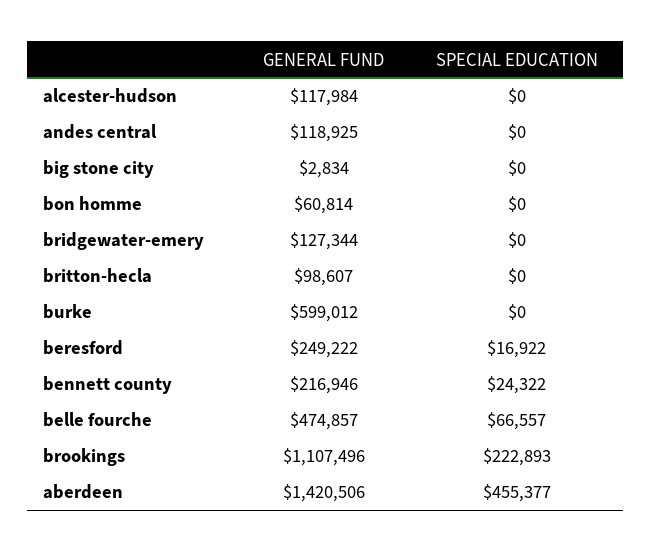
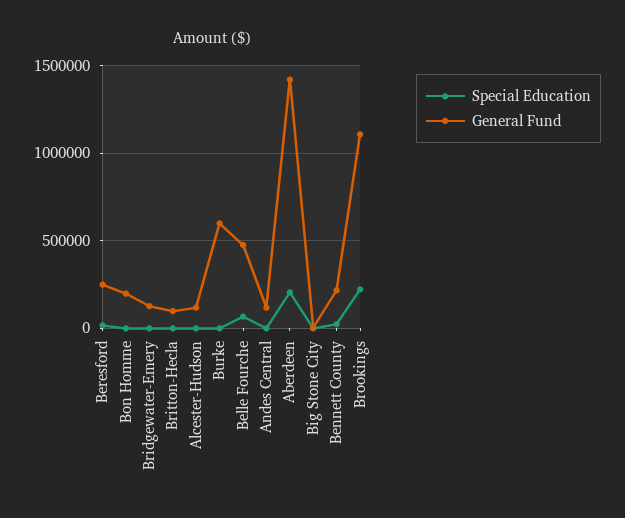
GENERAL FUND, bon homme: 60814 -> 200000
SPECIAL EDUCATION, aberdeen: 455377 -> 200000

